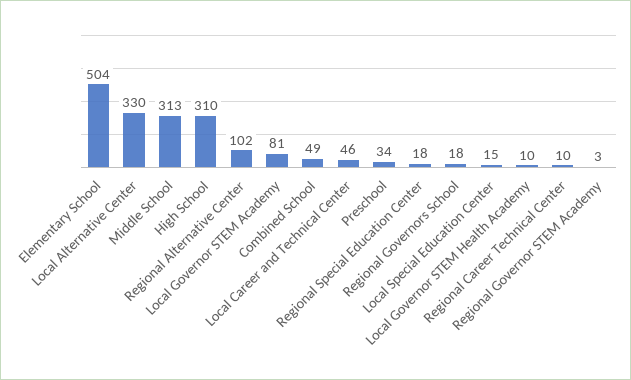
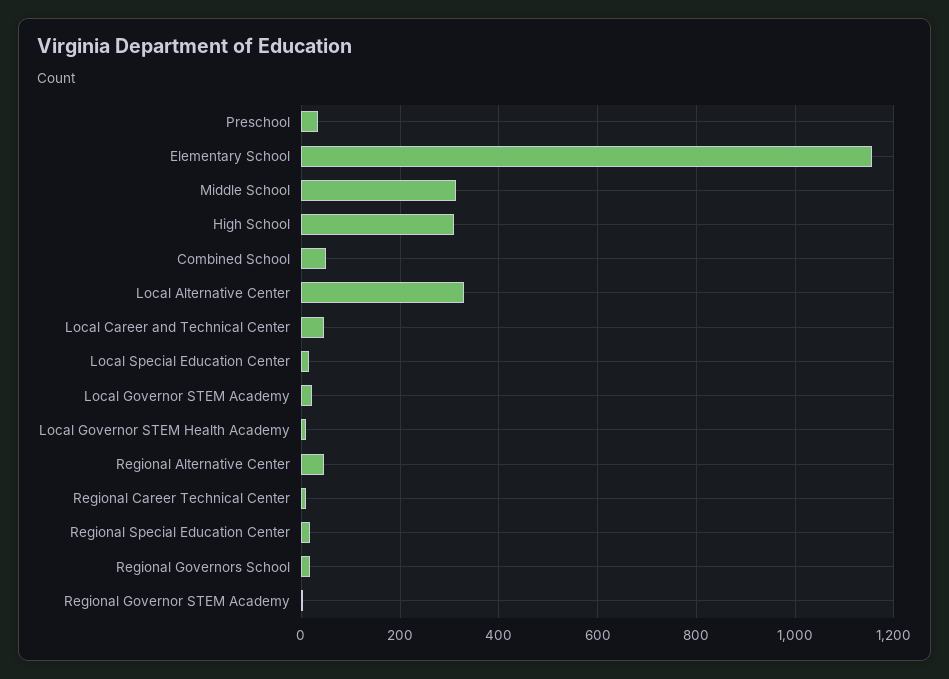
Elementary School: 504 -> 1160
Regional Alternative Center: 102 -> 40
Local Governor STEM Academy: 81 -> 20

